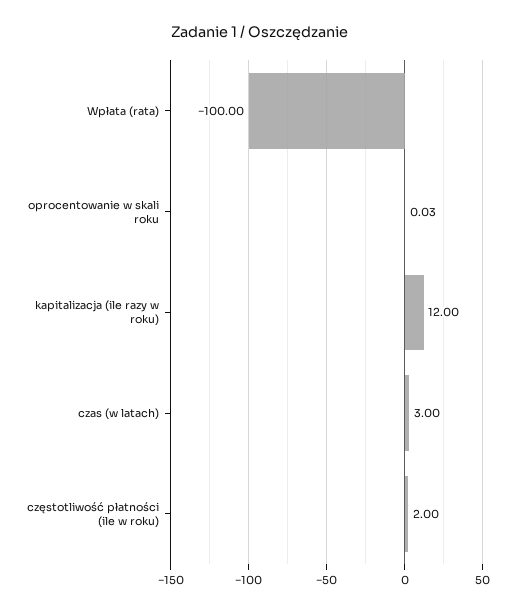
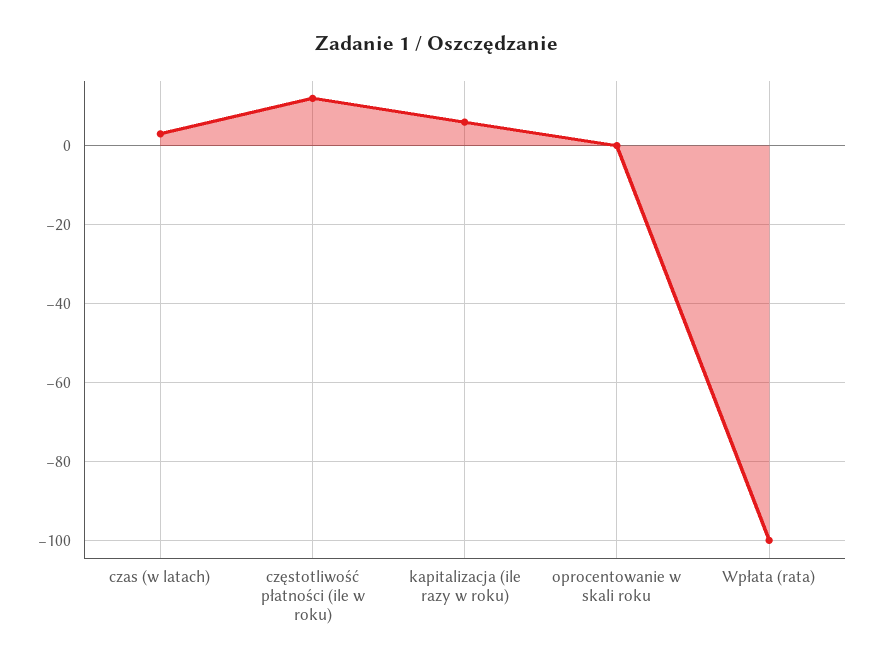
kapitalizacja (ile razy w roku): 12 -> 6
częstotliwość płatności (ile w roku): 2 -> 12

